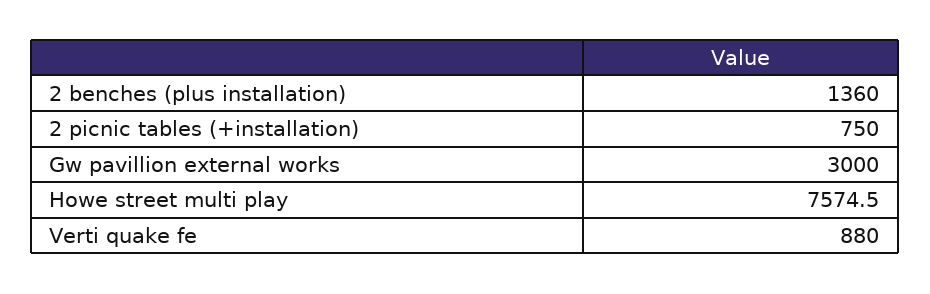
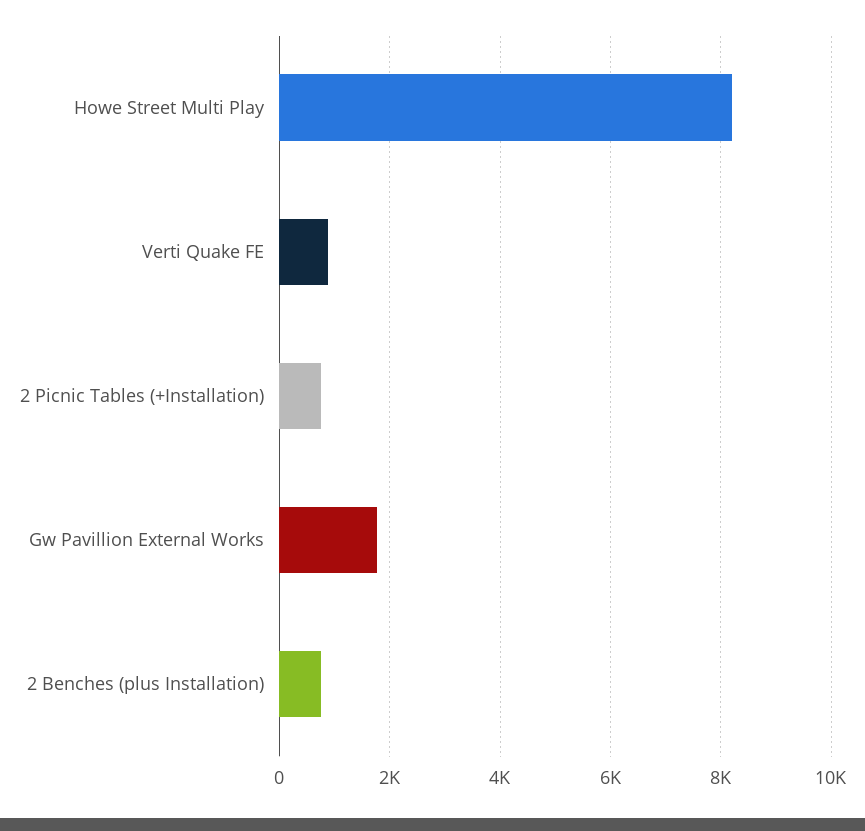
2 benches (plus installation): 1360 -> 800
Gw pavillion external works: 3000 -> 1800
Howe street multi play: 7574.5 -> 8200

